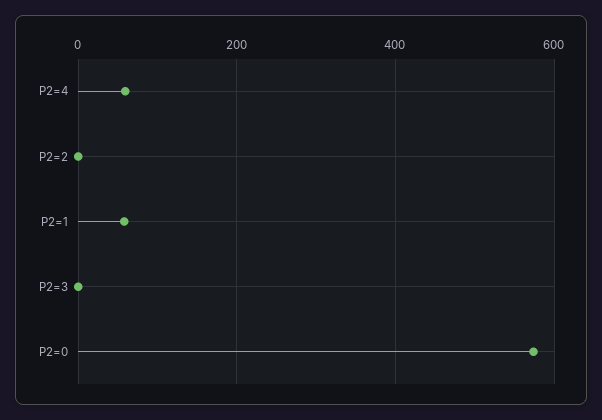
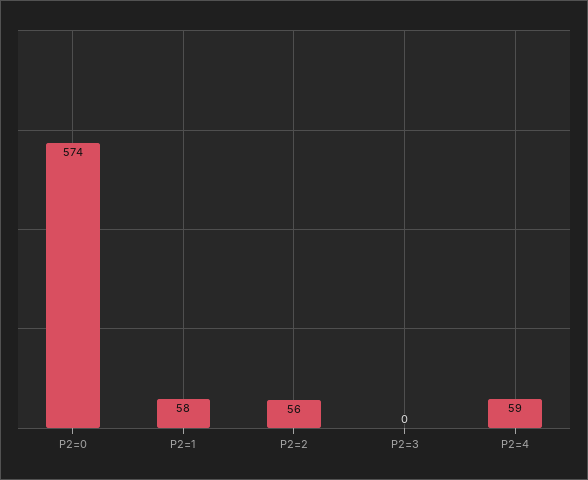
P2=2: 0 -> 56

